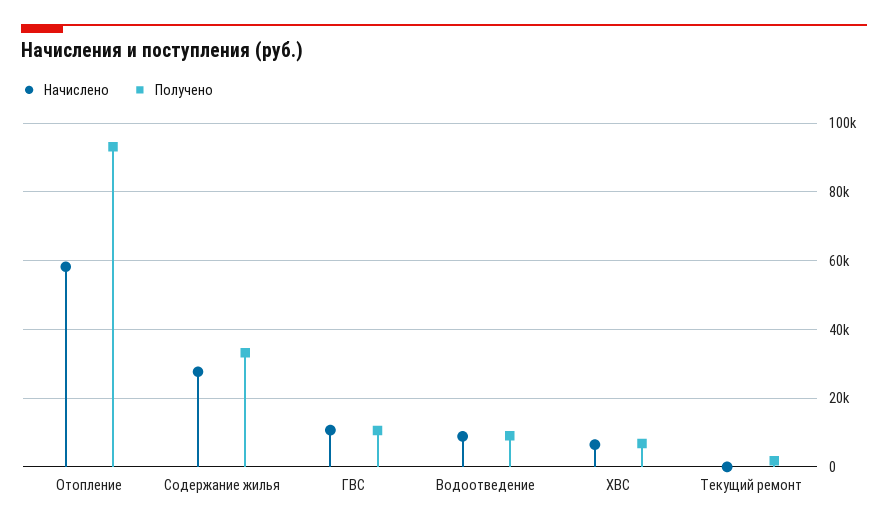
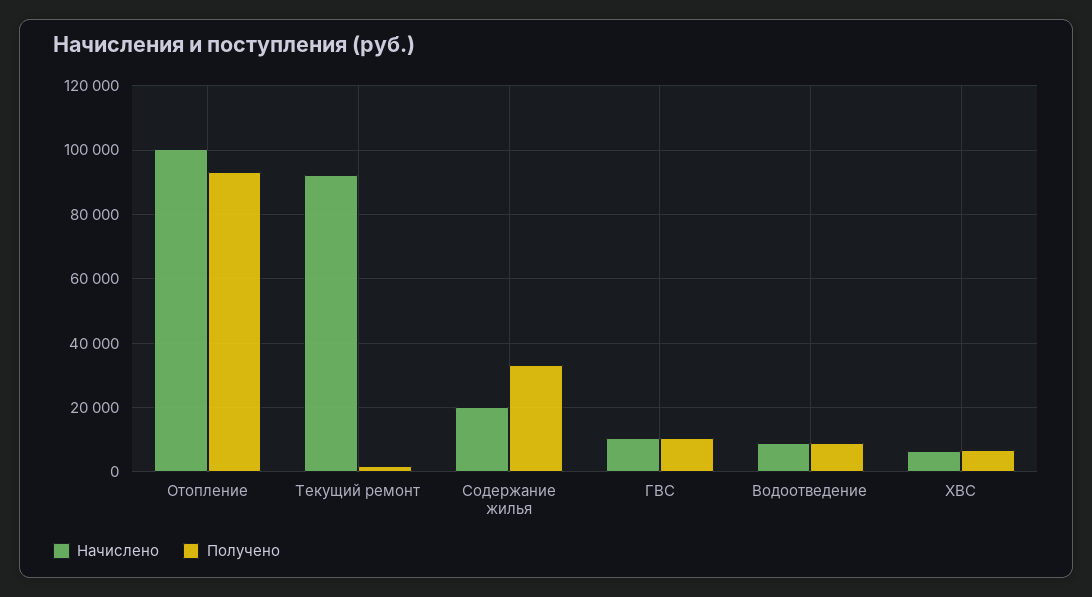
Начислено, Отопление: 58000 -> 100000
Начислено, Содержание жилья: 28000 -> 20000
Начислено, Текущий ремонт: 0 -> 92000

